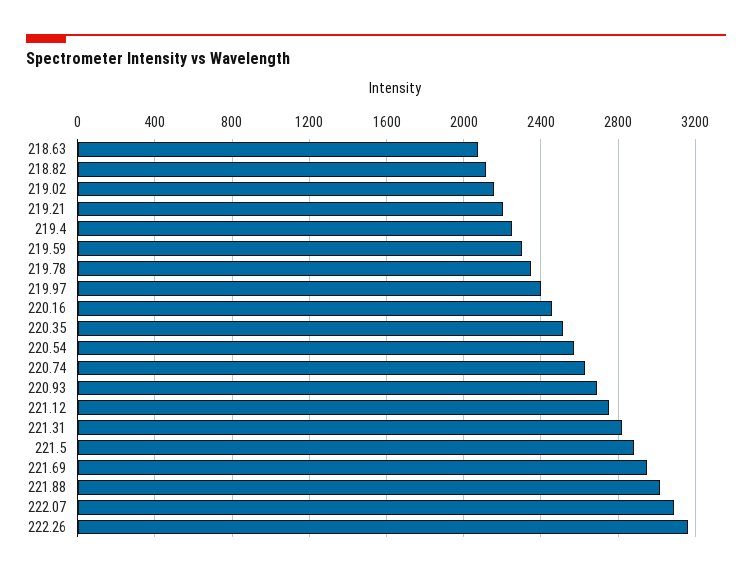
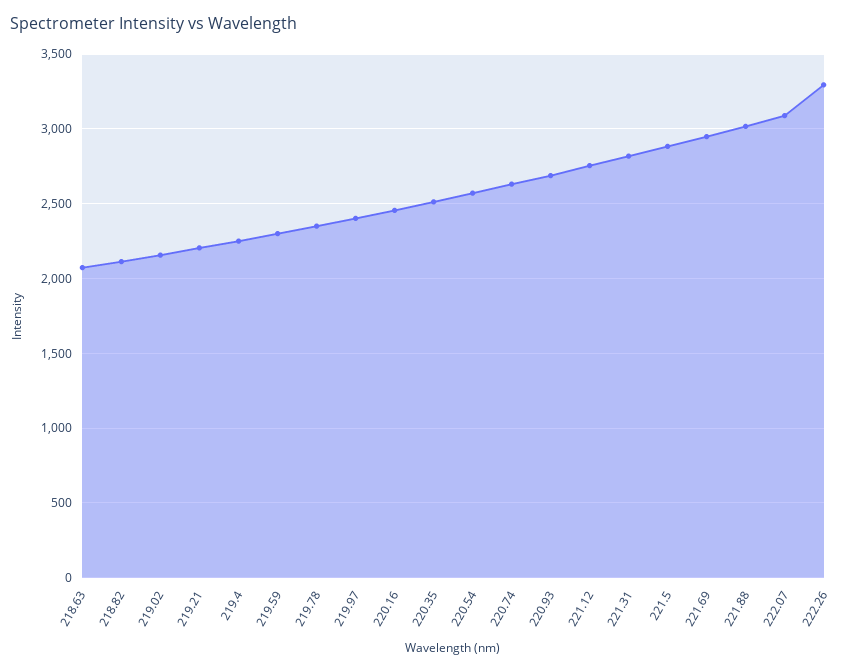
222.26: 3150 -> 3300

